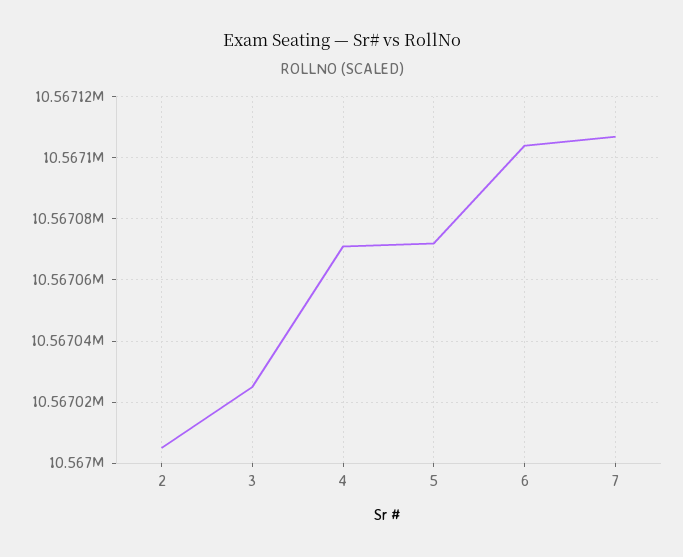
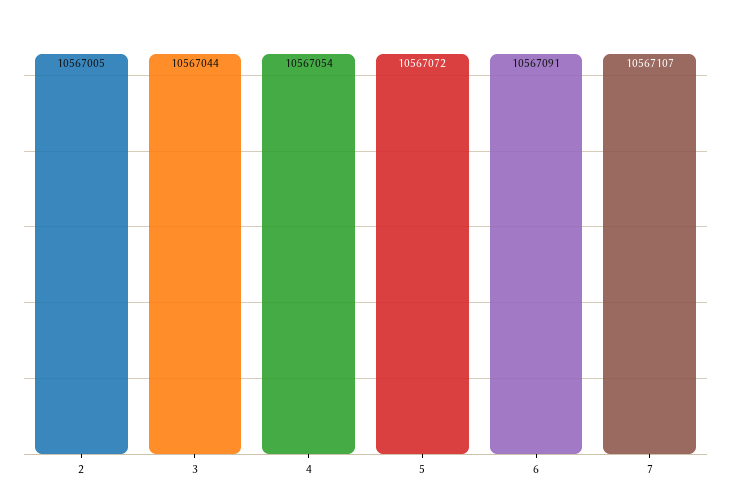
3: 10567025 -> 10567044
4: 10567070 -> 10567054
6: 10567105 -> 10567091

